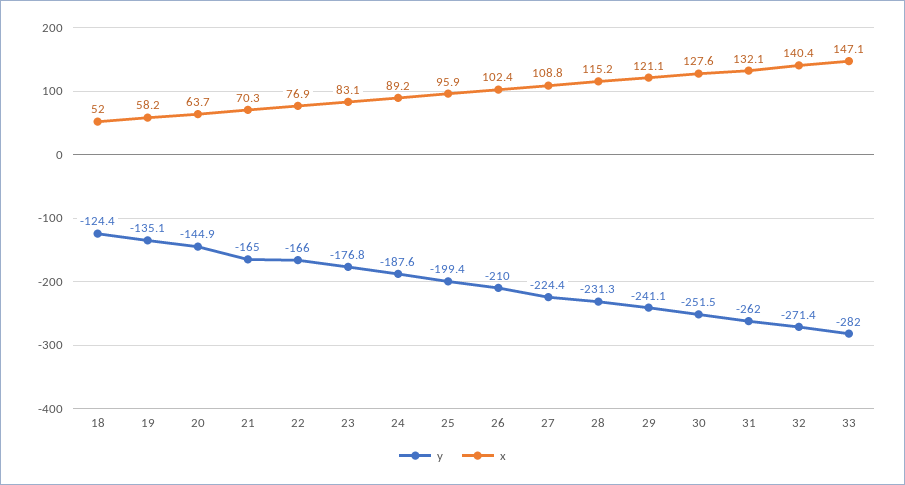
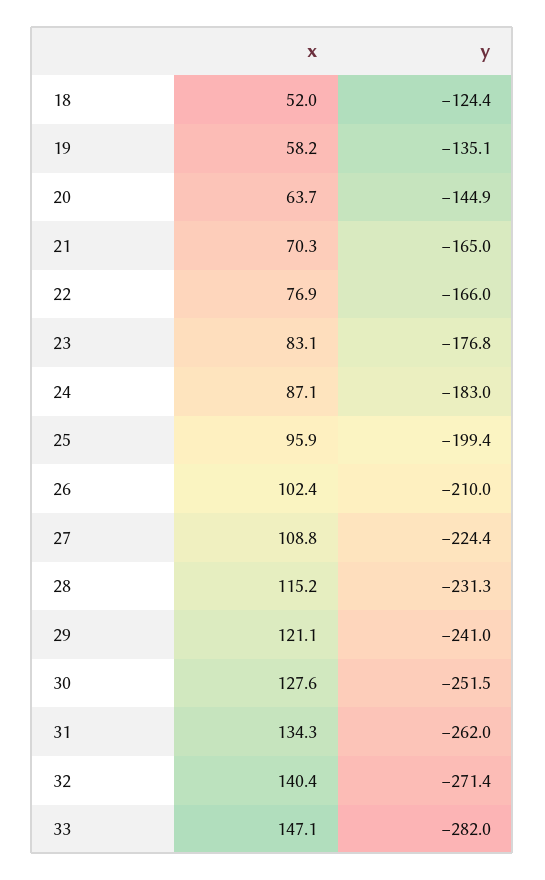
y, 24: -187.6 -> -183
x, 24: 89.2 -> 87.1
y, 29: -241.1 -> -241
x, 31: 132.1 -> 134.3

